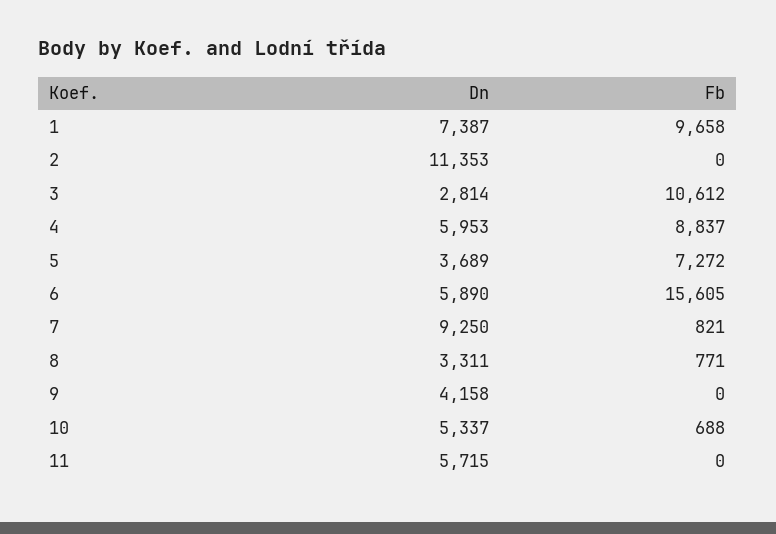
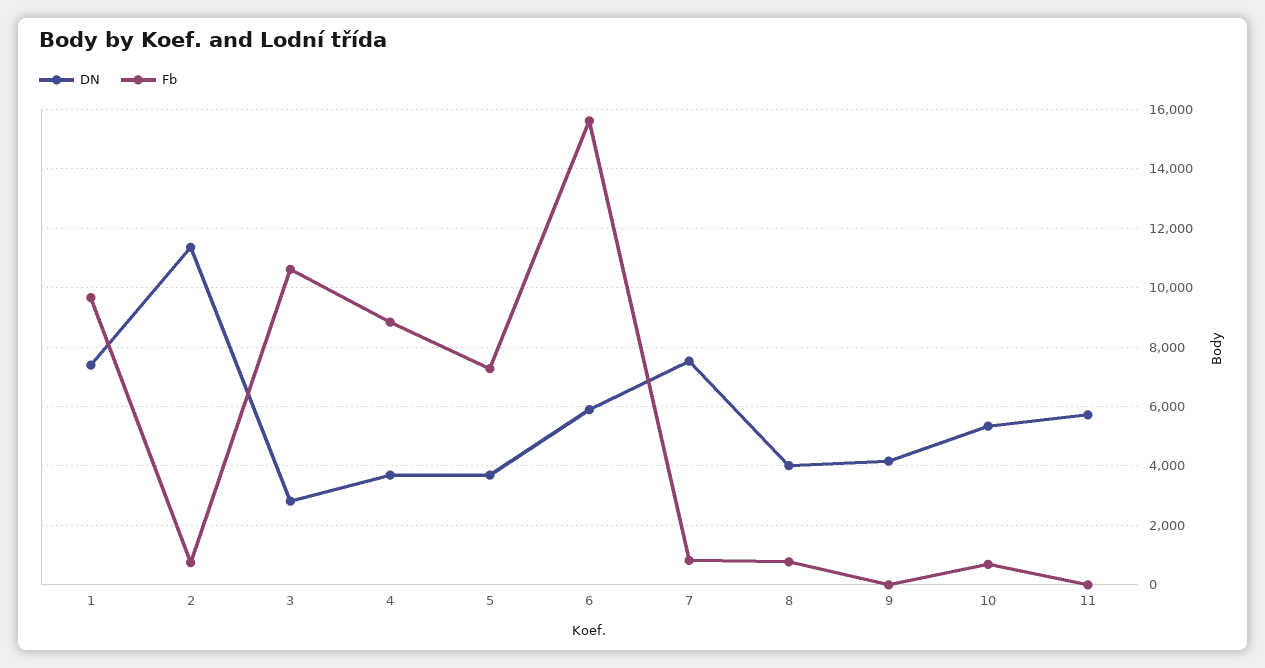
Fb, 2: 0 -> 750
Dn, 4: 5953 -> 3750
Dn, 7: 9250 -> 7500
Dn, 8: 3311 -> 4000

